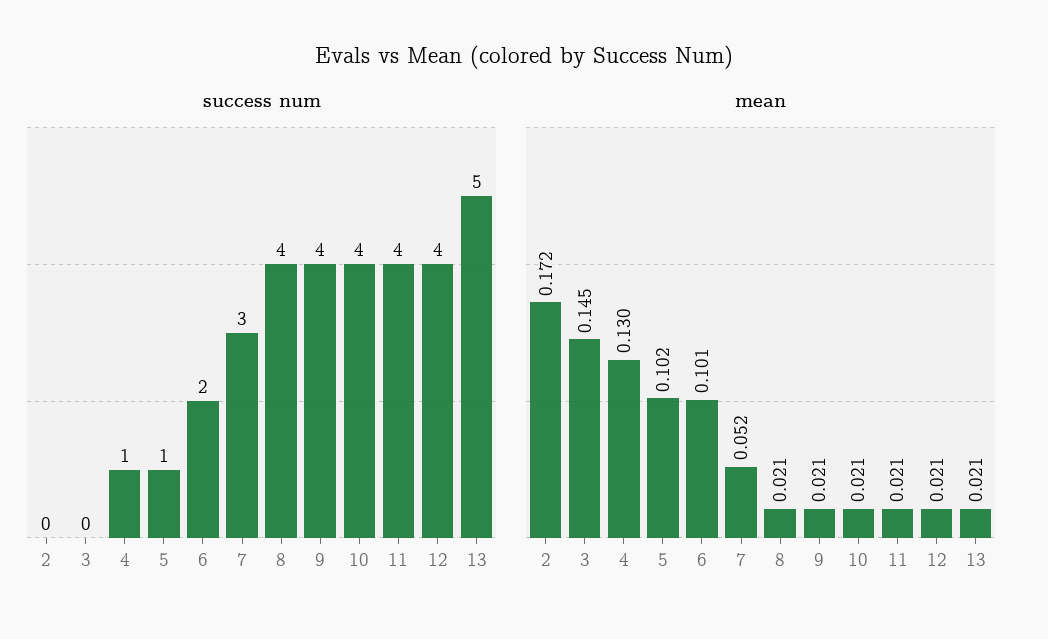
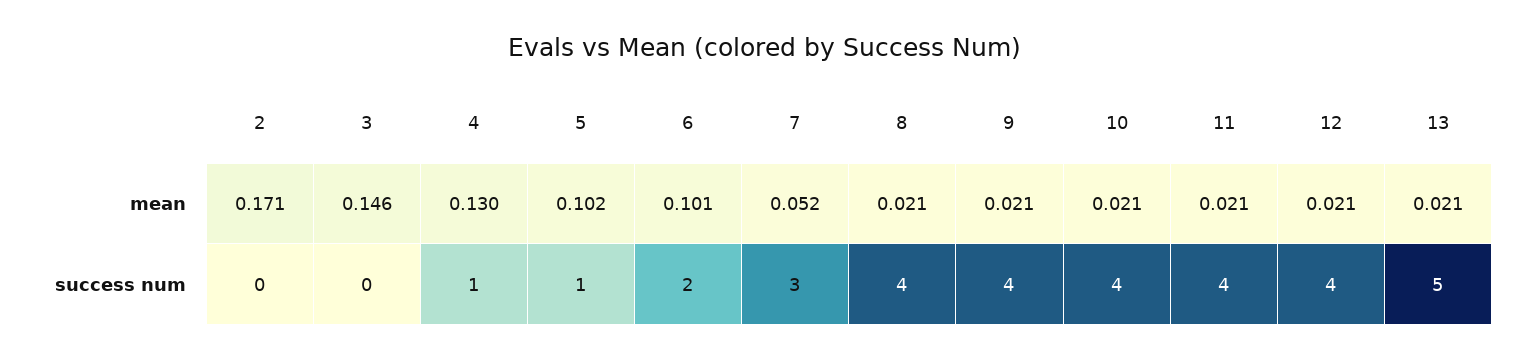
mean, 2: 0.172 -> 0.171
mean, 3: 0.145 -> 0.146

